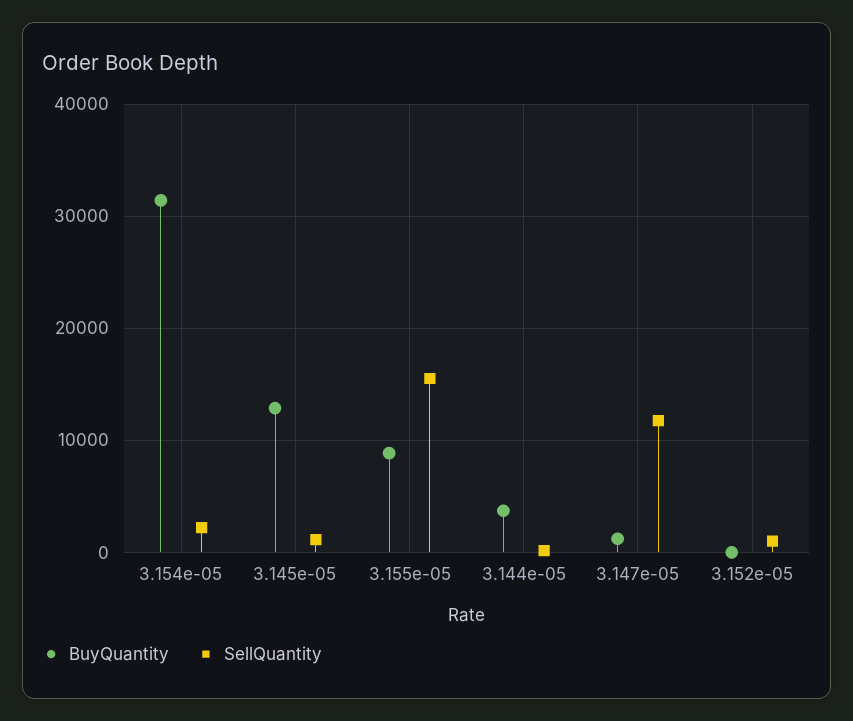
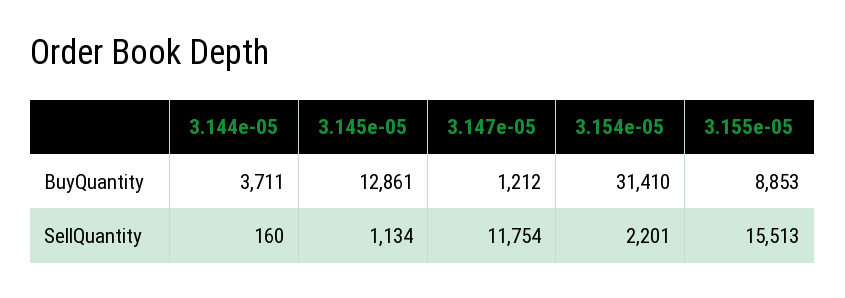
BuyQuantity, 3.152e-05: 0 -> none
SellQuantity, 3.152e-05: 1000 -> none

